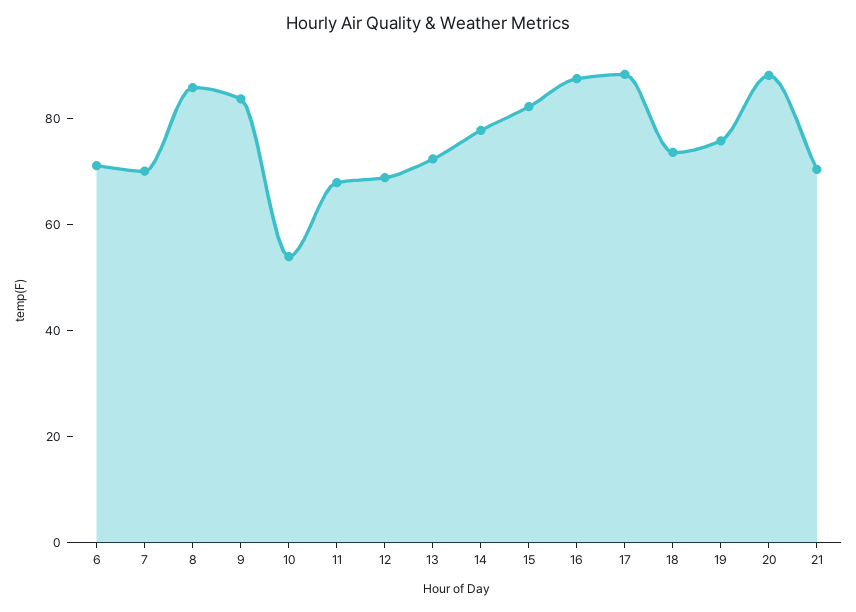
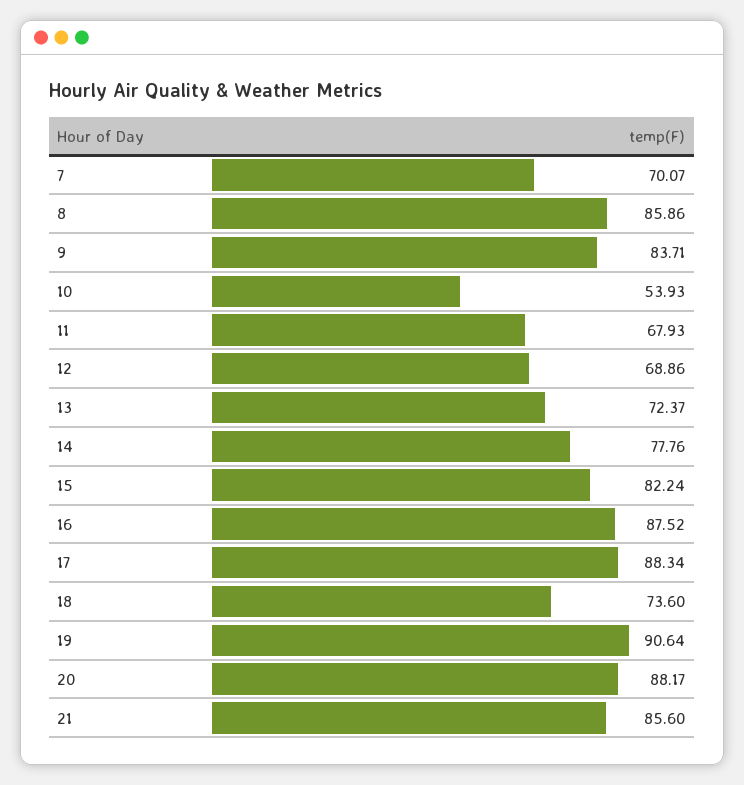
6: 70 -> none
19: 75 -> 90.64
21: 70 -> 85.6

